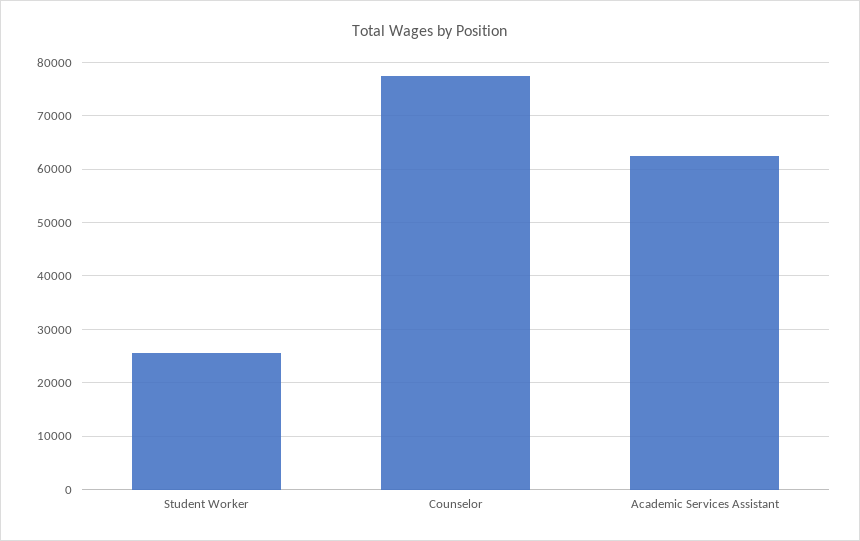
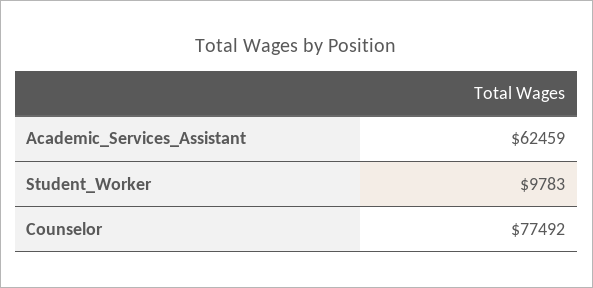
Student Worker: 26000 -> 9783

